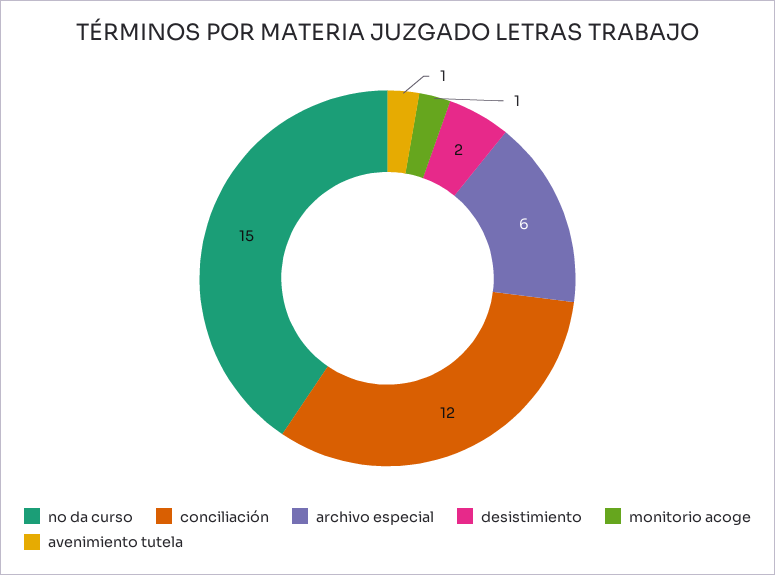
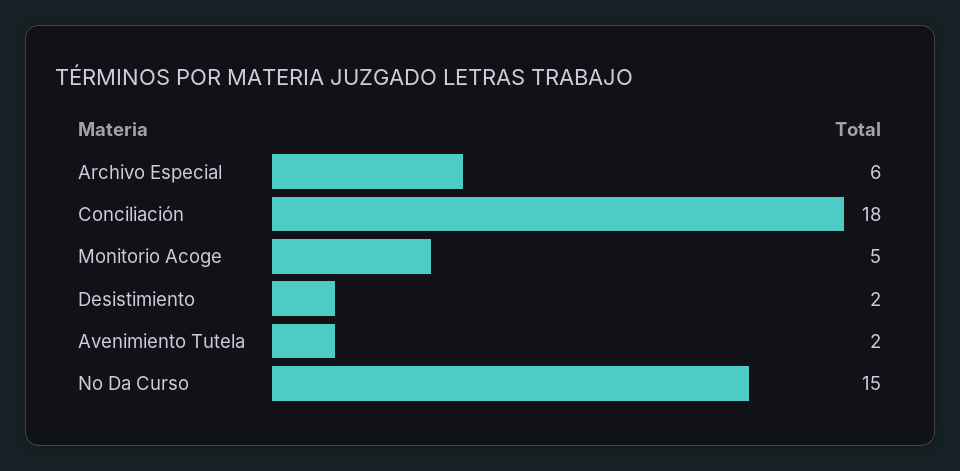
conciliación: 12 -> 18
monitorio acoge: 1 -> 5
avenimiento tutela: 1 -> 2

